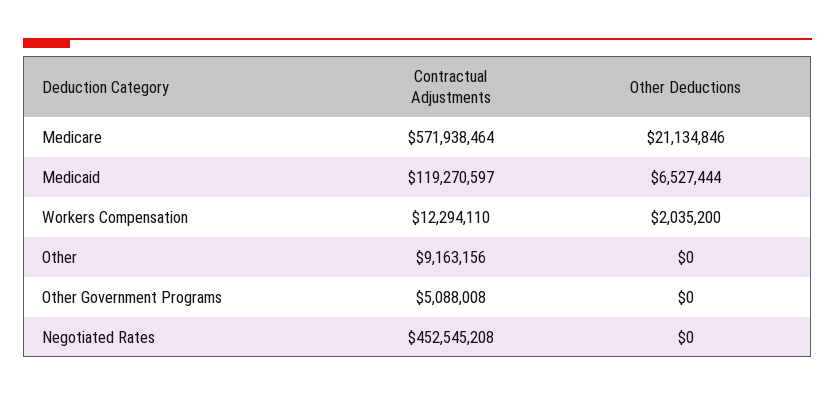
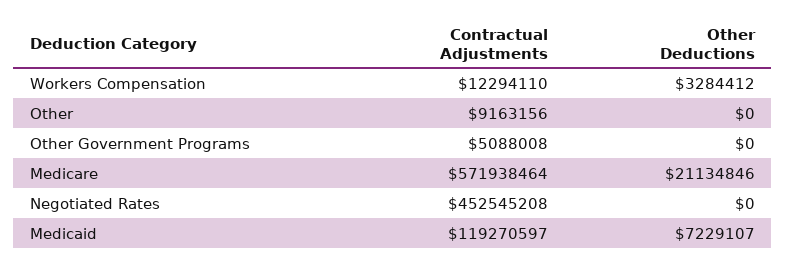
Other Deductions, Medicaid: 6527444 -> 7229107
Other Deductions, Workers Compensation: 2035200 -> 3284412

